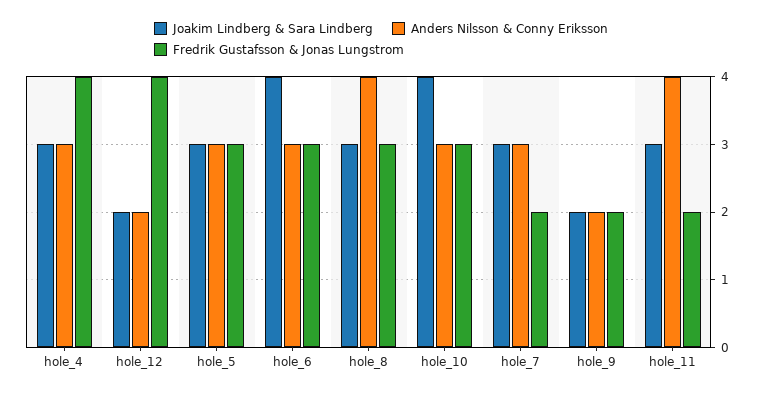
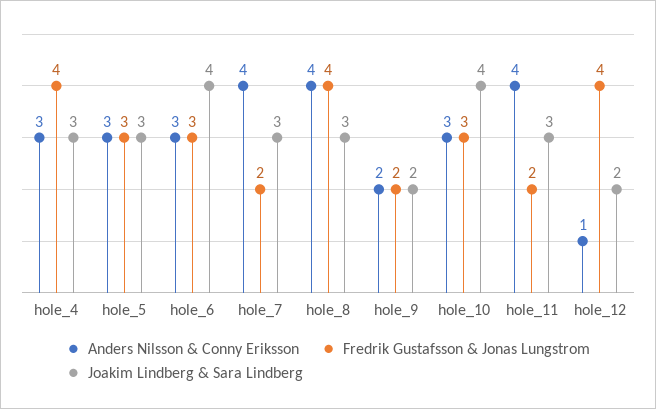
Anders Nilsson & Conny Eriksson, hole_12: 2 -> 1
Fredrik Gustafsson & Jonas Lungstrom, hole_8: 3 -> 4
Anders Nilsson & Conny Eriksson, hole_7: 3 -> 4

